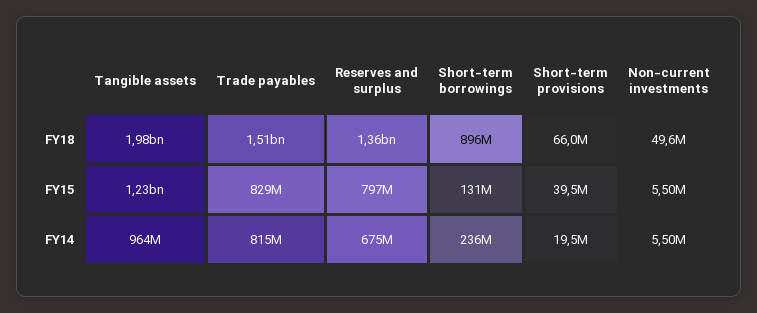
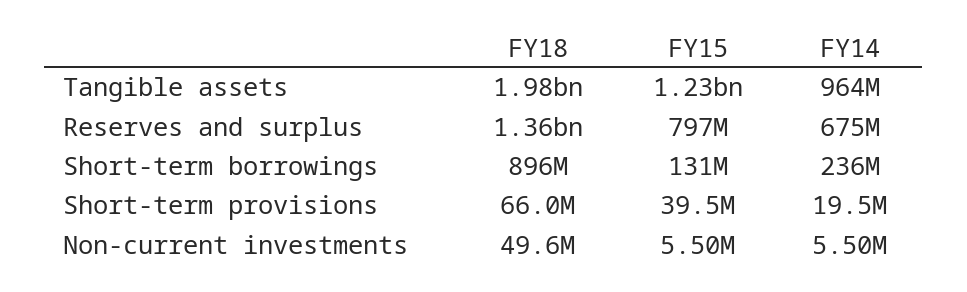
Trade payables, FY18: 1510000000 -> none
Trade payables, FY15: 829000000 -> none
Trade payables, FY14: 815000000 -> none

